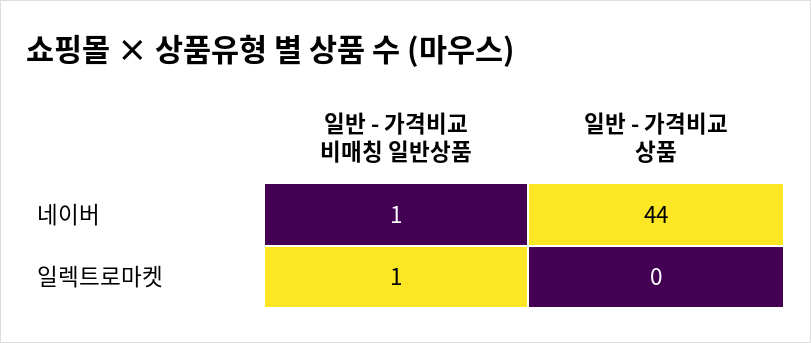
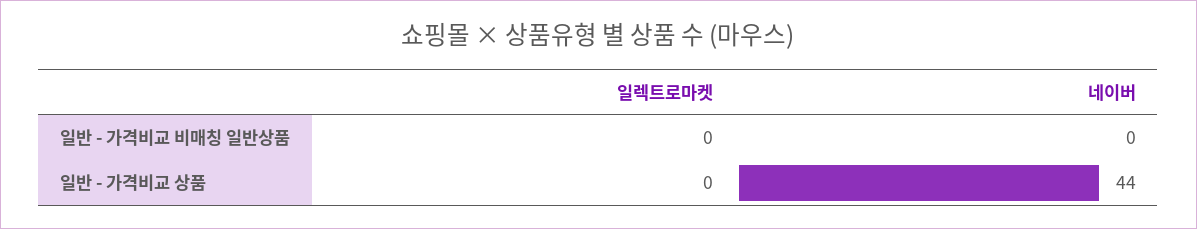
일반 - 가격비교 비매칭 일반상품, 네이버: 1 -> 0
일반 - 가격비교 비매칭 일반상품, 일렉트로마켓: 1 -> 0

